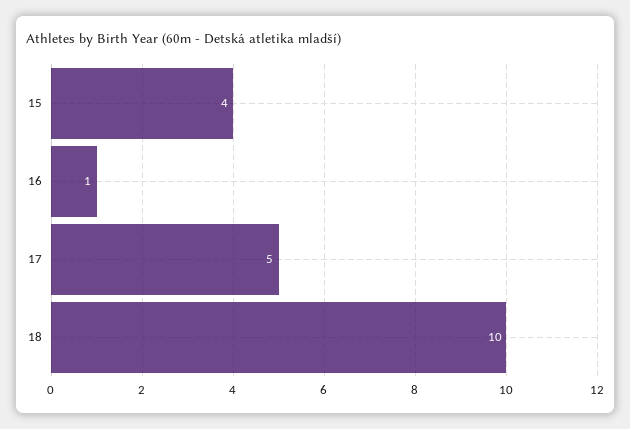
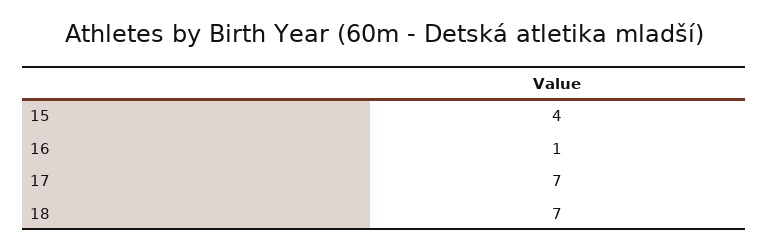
17: 5 -> 7
18: 10 -> 7

